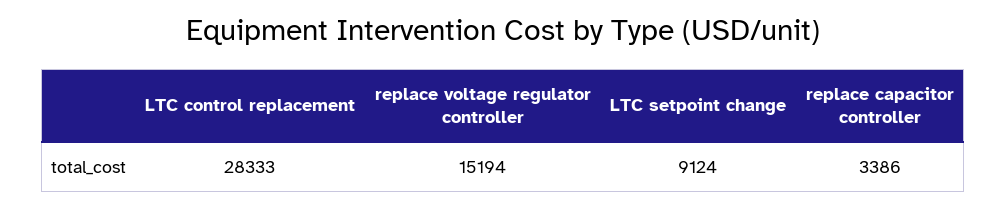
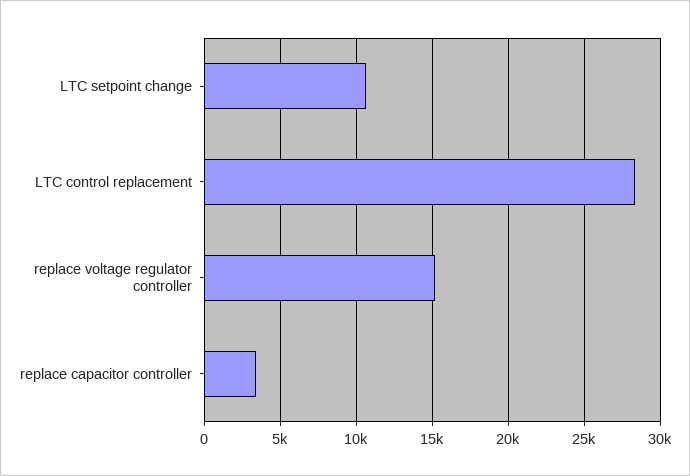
LTC setpoint change: 9124 -> 10500

